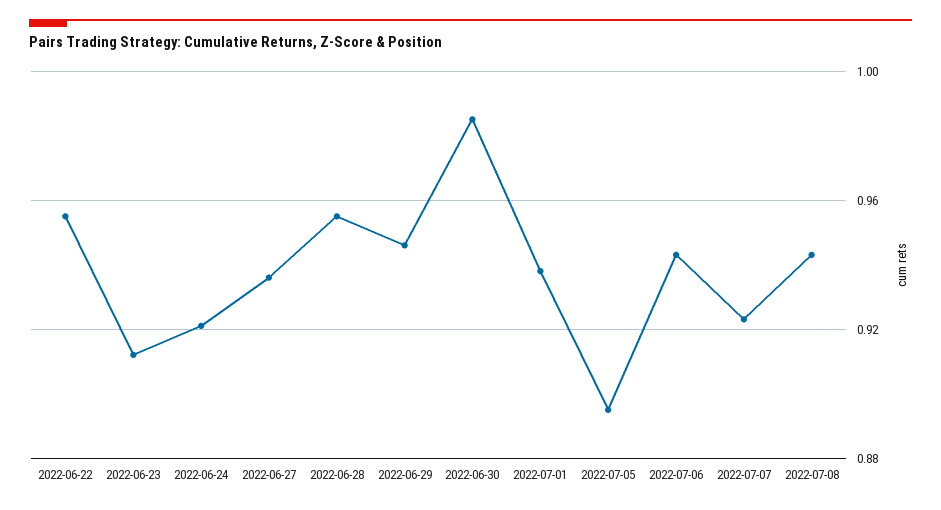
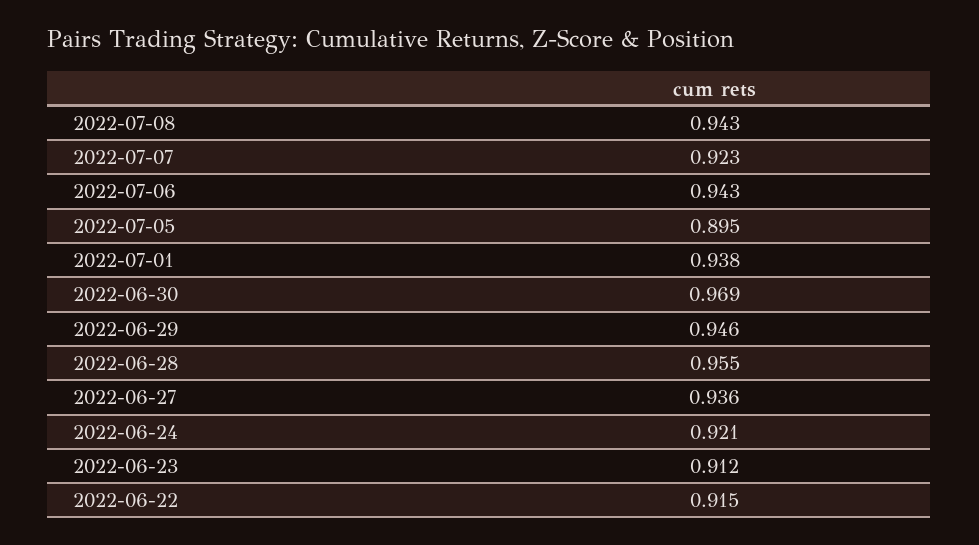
2022-06-22: 0.955 -> 0.915
2022-06-30: 0.985 -> 0.969

